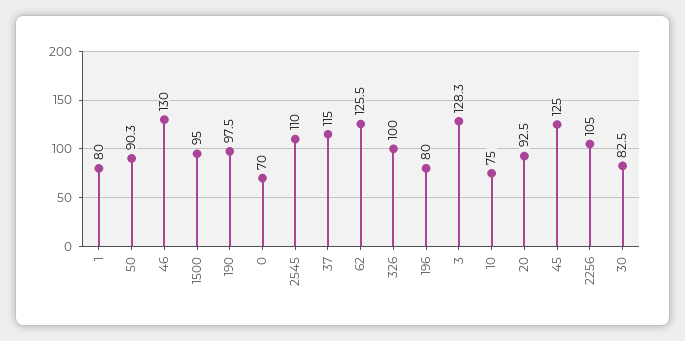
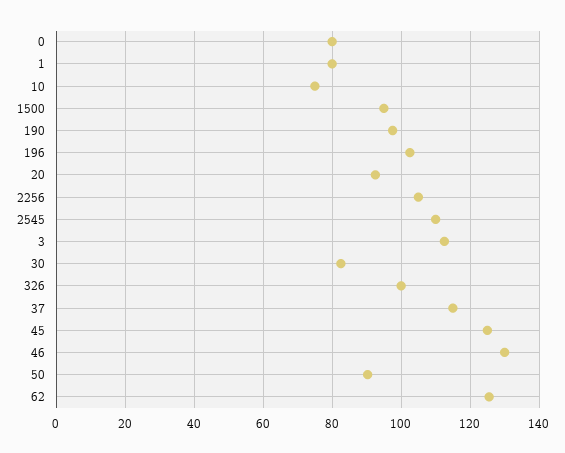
0: 70 -> 80
196: 80 -> 102
3: 128.3 -> 112

